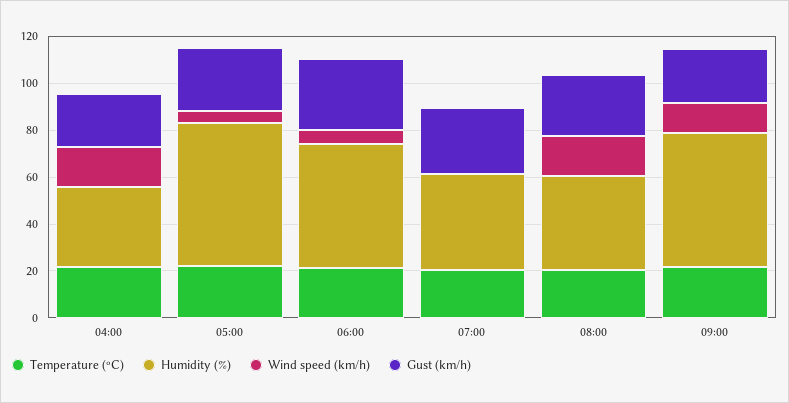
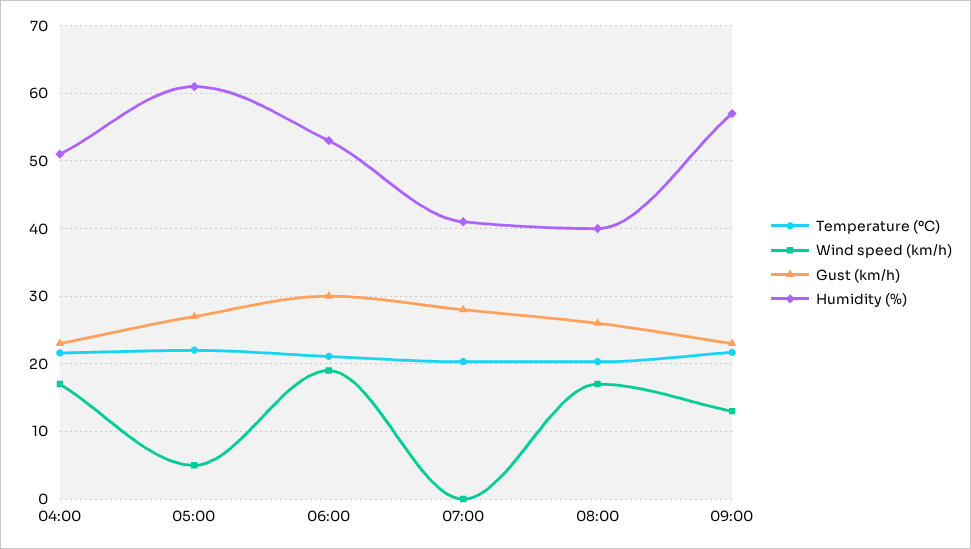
Humidity (%), 04:00: 35 -> 51
Wind speed (km/h), 06:00: 5 -> 19

